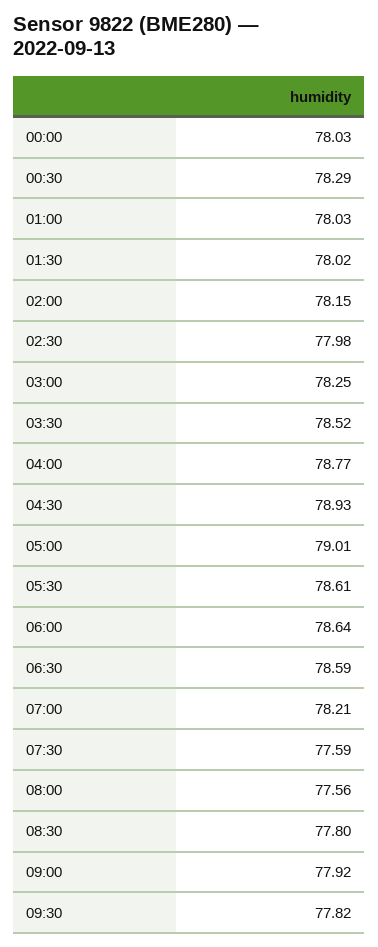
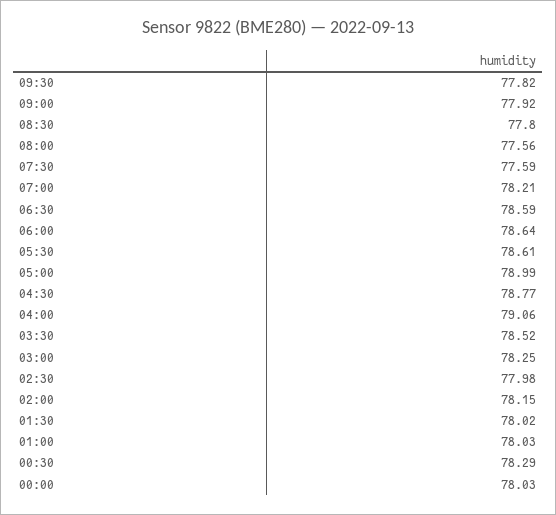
04:00: 78.77 -> 79.06
04:30: 78.93 -> 78.77
05:00: 79.01 -> 78.99

